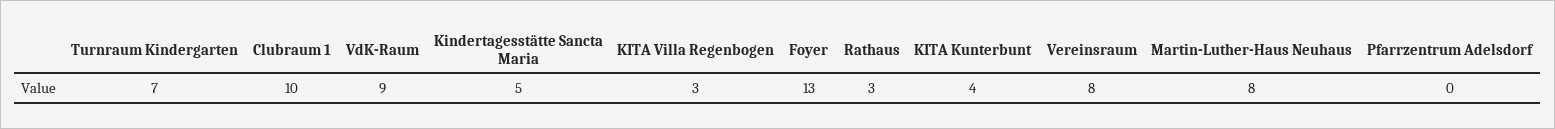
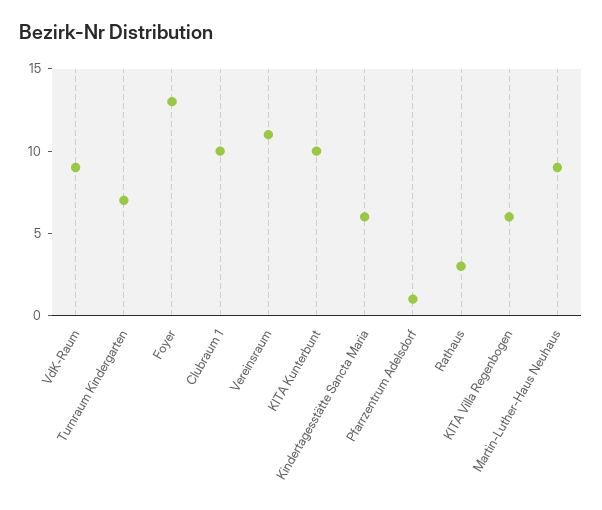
Kindertagesstätte Sancta Maria: 5 -> 6
KITA Villa Regenbogen: 3 -> 6
KITA Kunterbunt: 4 -> 10
Vereinsraum: 8 -> 11
Martin-Luther-Haus Neuhaus: 8 -> 9
Pfarrzentrum Adelsdorf: 0 -> 1

